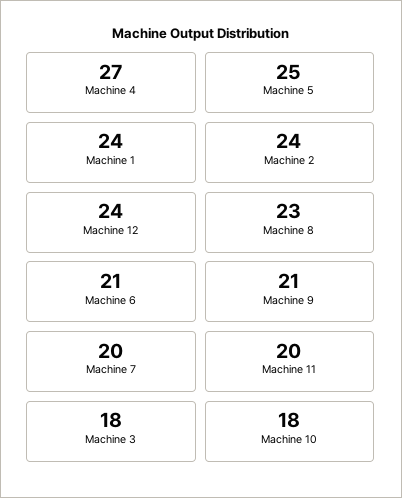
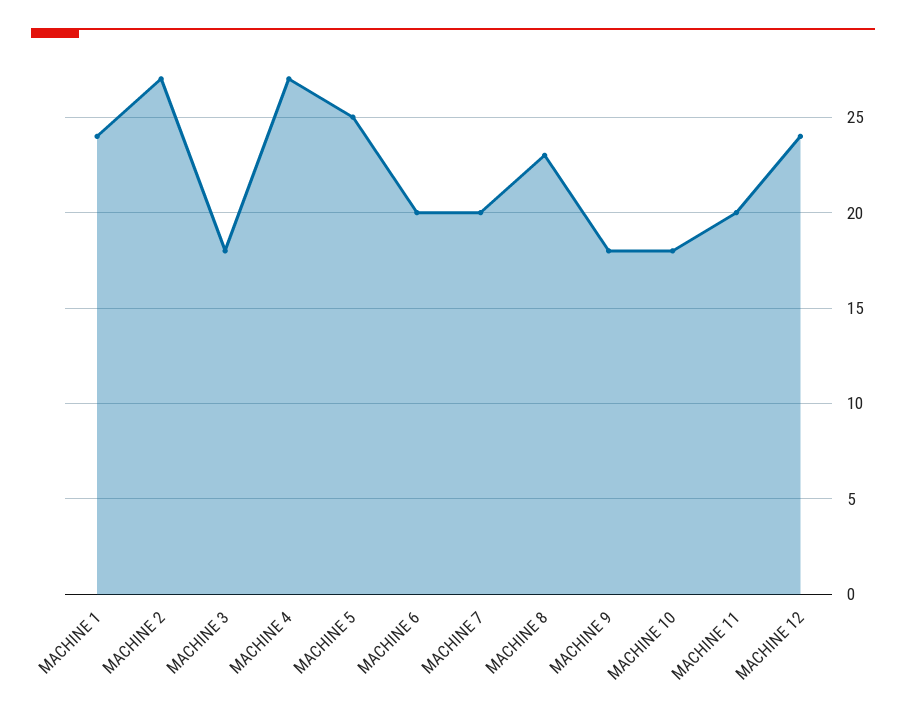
Machine 2: 24 -> 27
Machine 6: 21 -> 20
Machine 9: 21 -> 18

